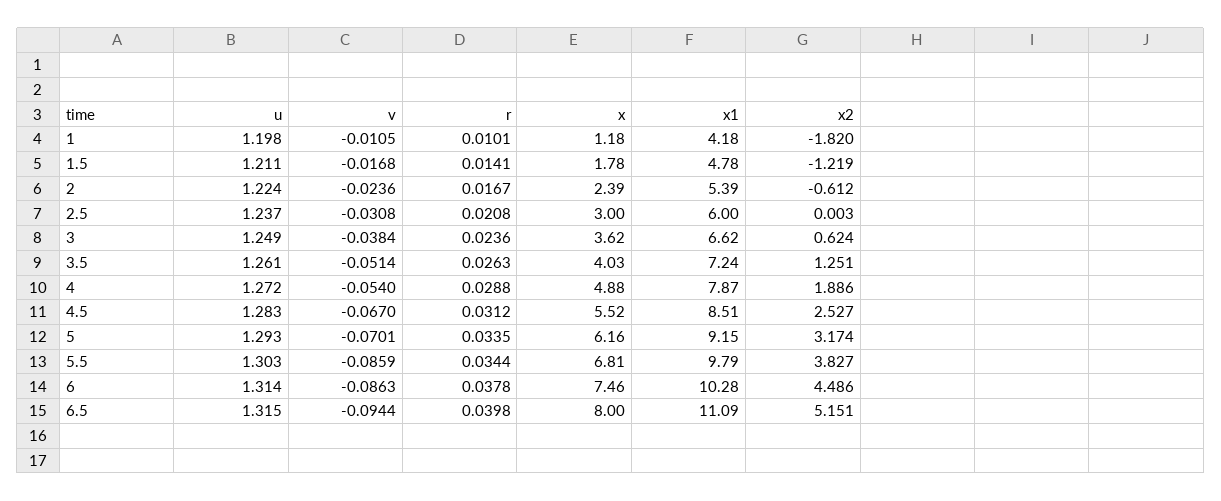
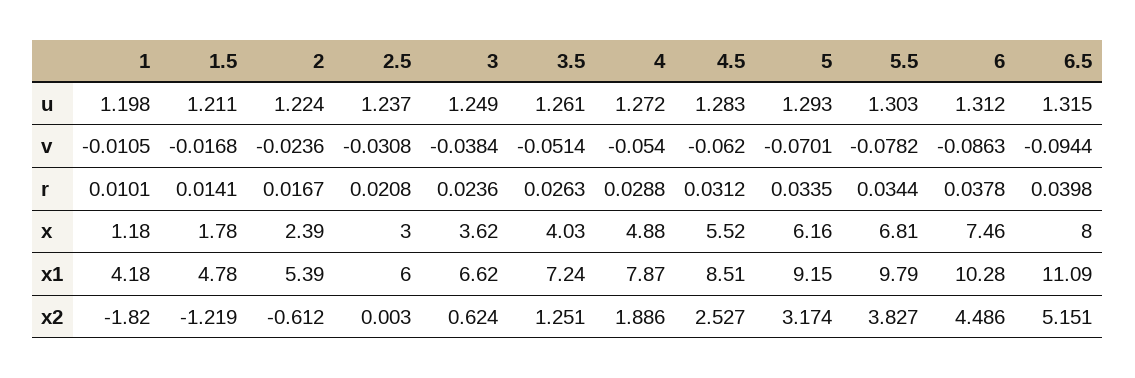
v, 4.5: -0.067 -> -0.062
v, 5.5: -0.0859 -> -0.0782
u, 6: 1.314 -> 1.312

